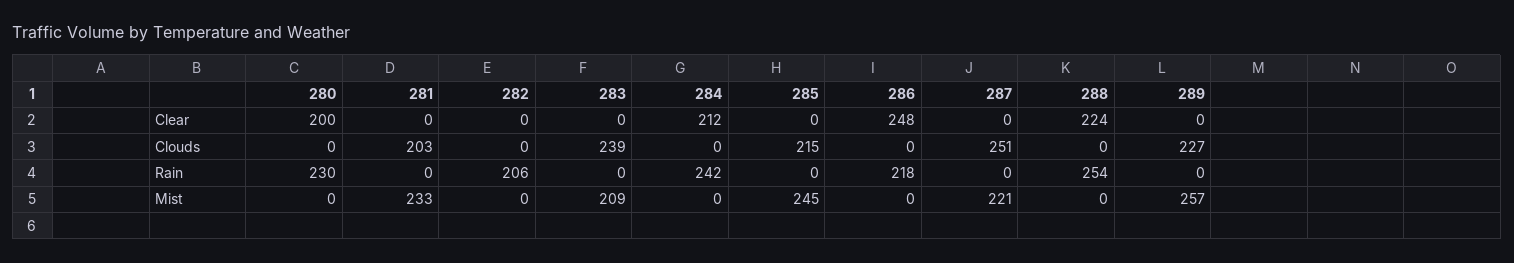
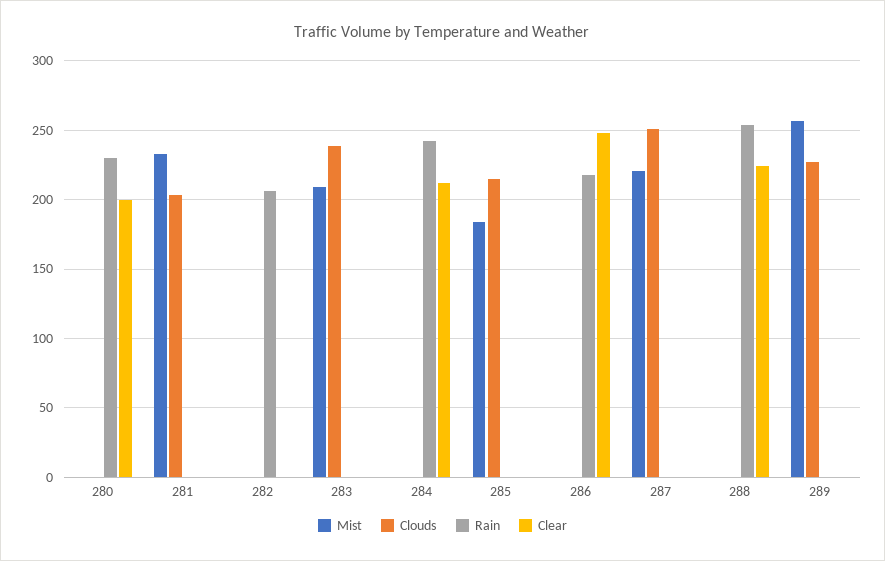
Mist, 285: 245 -> 185

